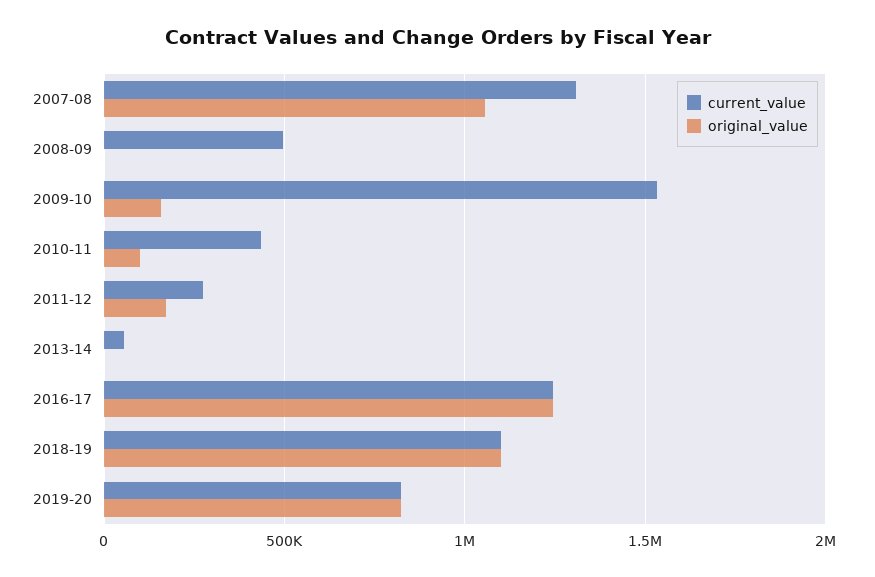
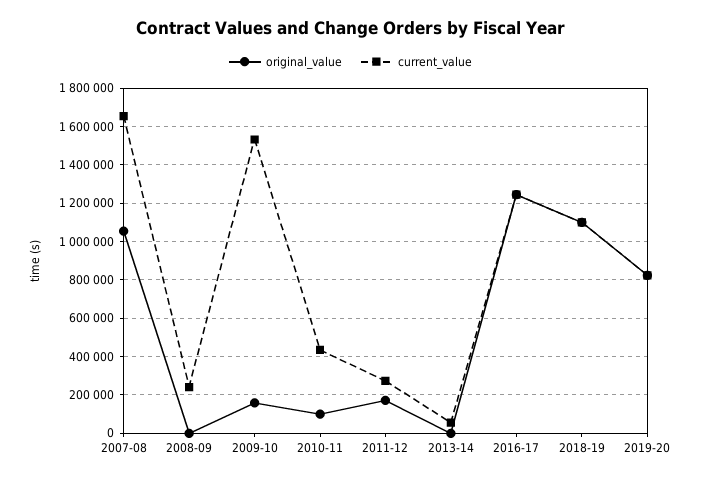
current_value, 2007-08: 1300000 -> 1650000
current_value, 2008-09: 500000 -> 250000

